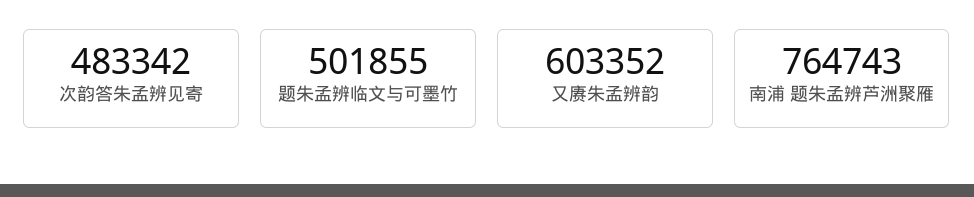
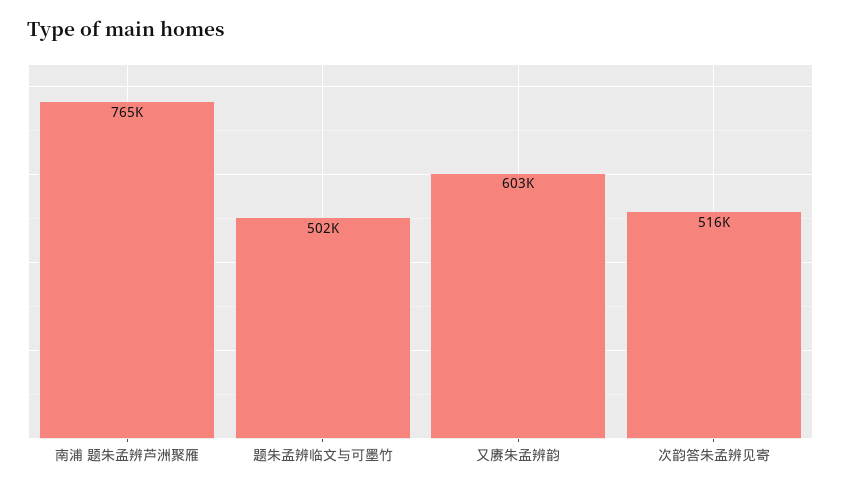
次韵答朱孟辨见寄: 483342 -> 516000

